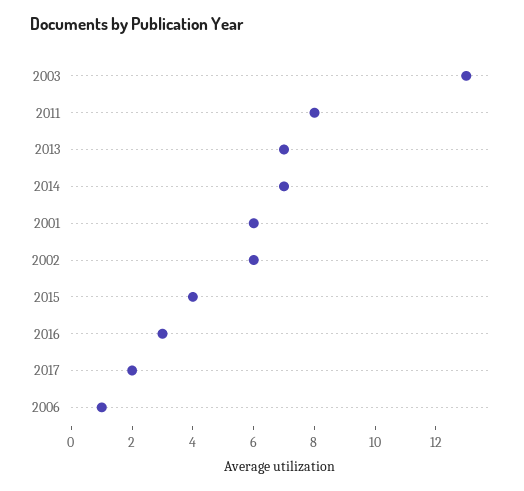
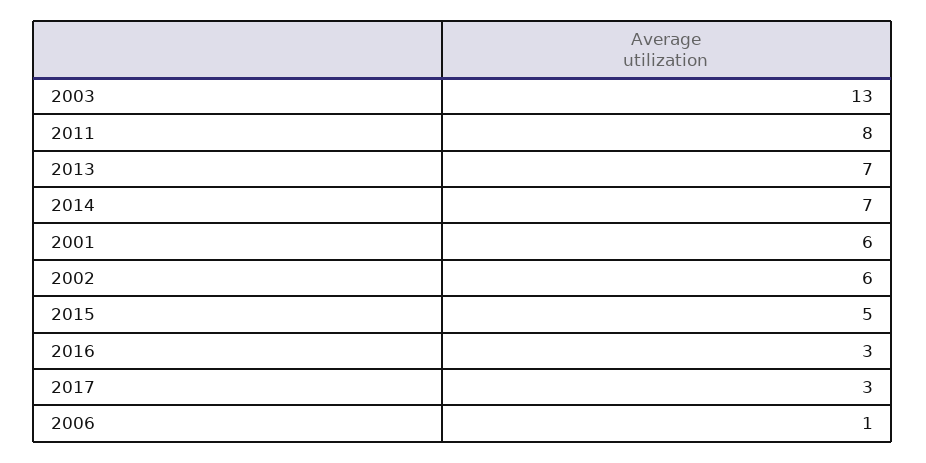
2015: 4 -> 5
2017: 2 -> 3

